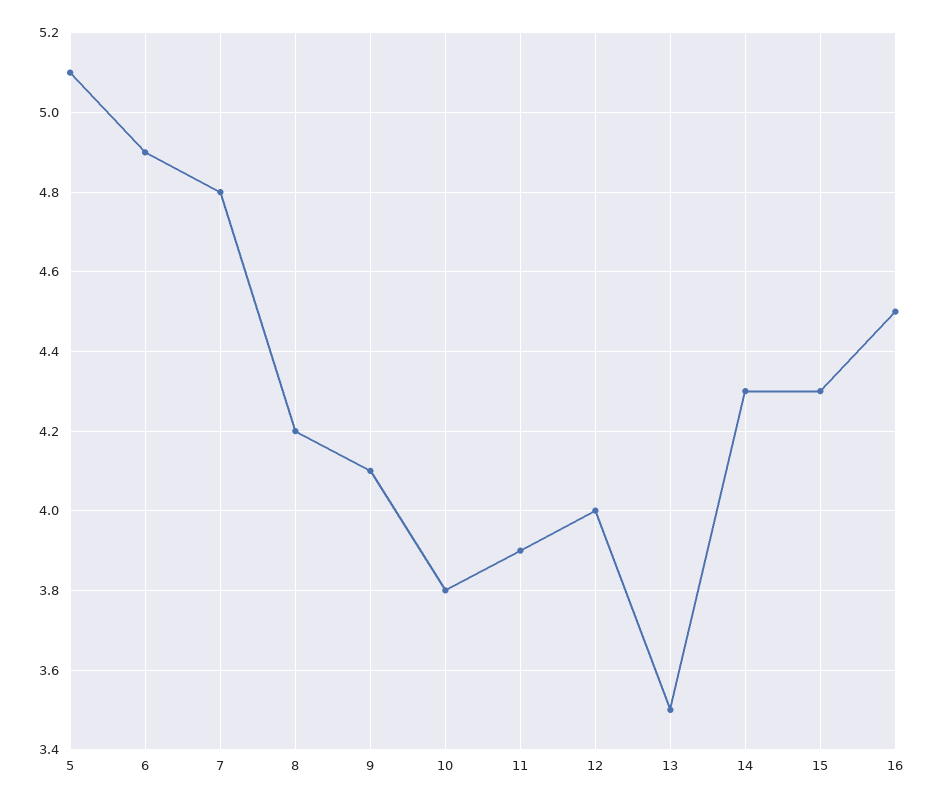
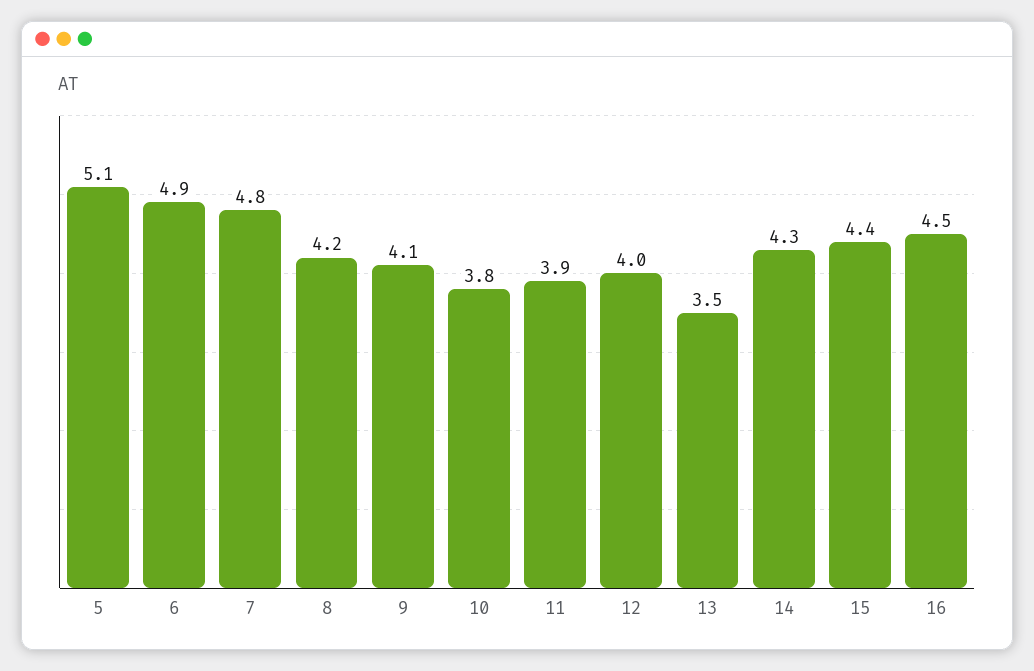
15: 4.3 -> 4.4

